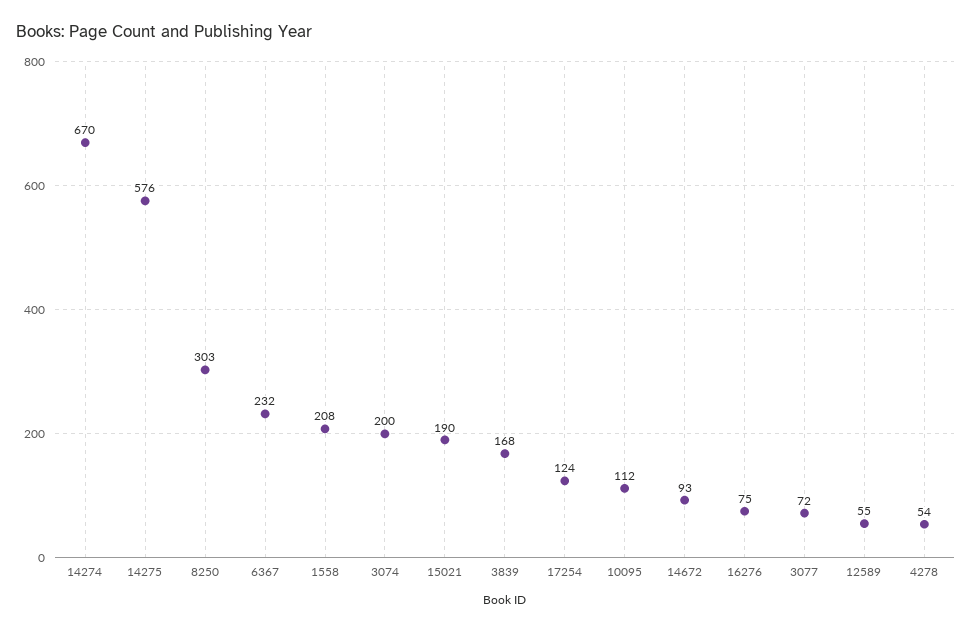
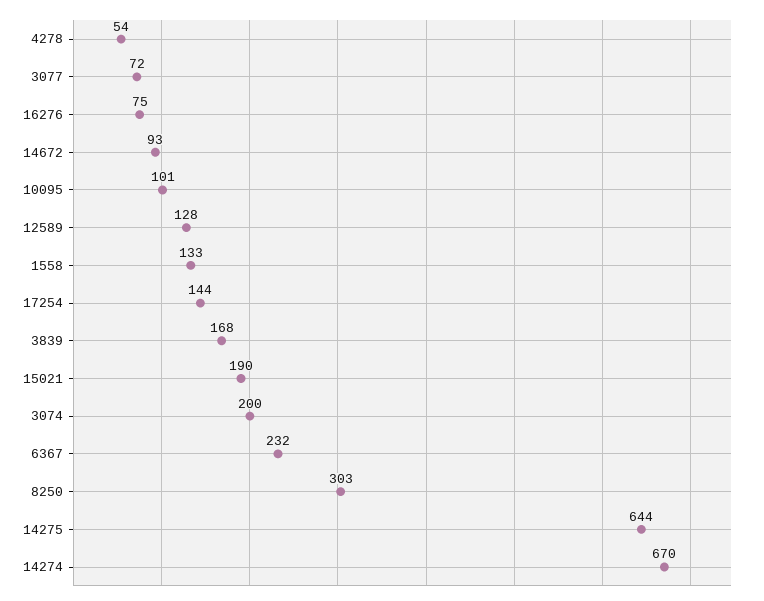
14275: 576 -> 644
1558: 208 -> 133
17254: 124 -> 144
10095: 112 -> 101
12589: 55 -> 128

